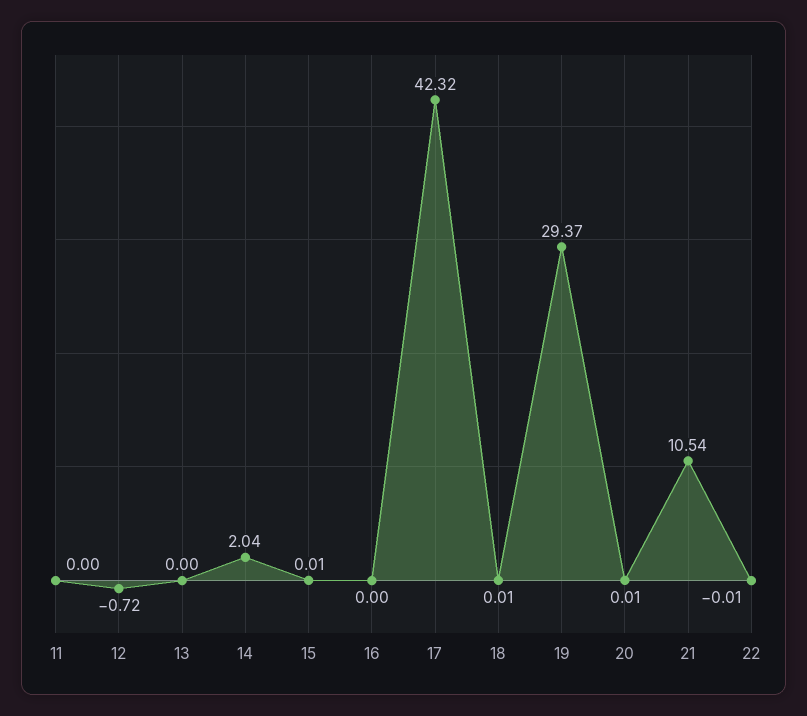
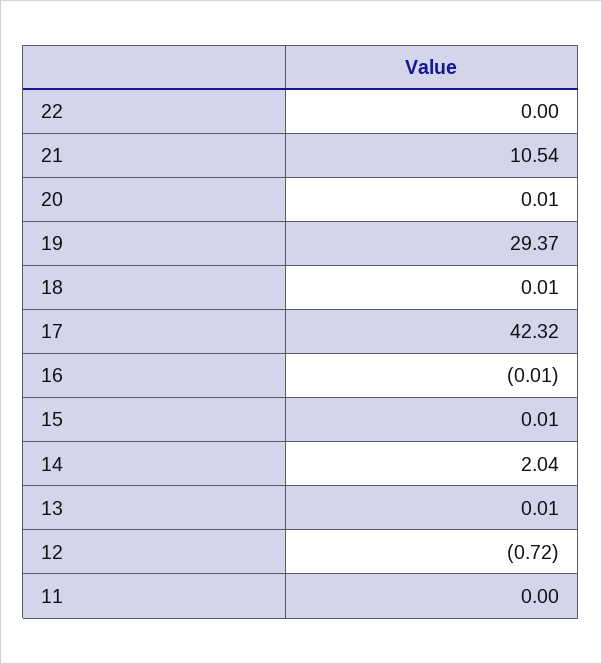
13: 0 -> 0.01
16: 0 -> -0.01
22: -0.01 -> 0

